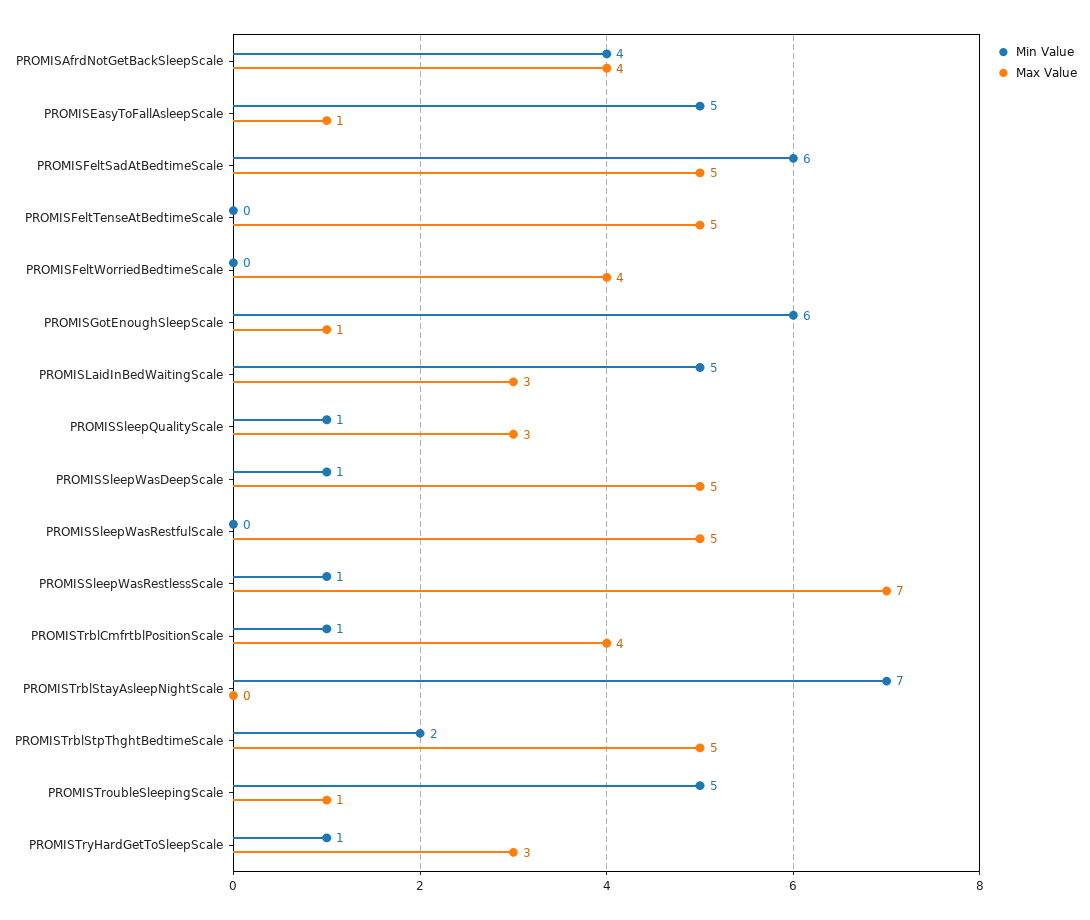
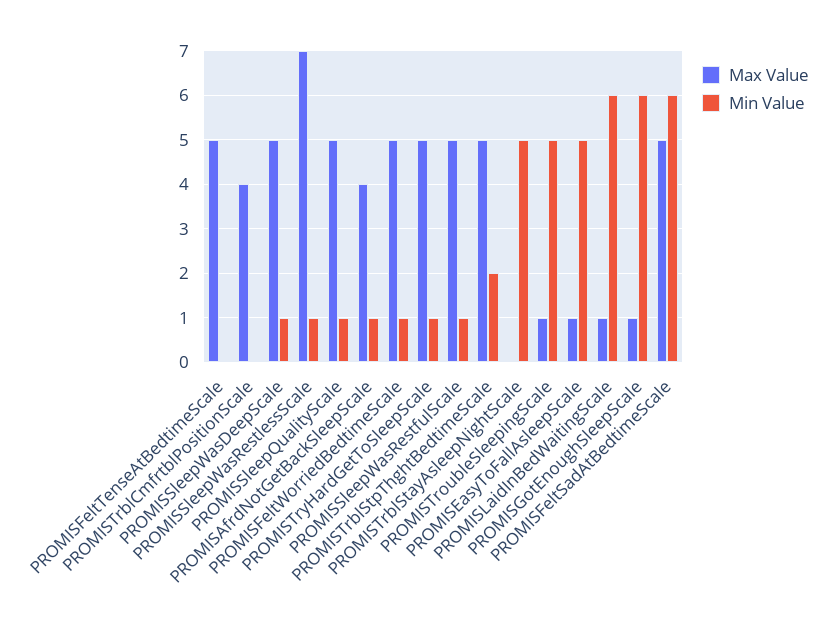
Min Value, PROMISAfrdNotGetBackSleepScale: 4 -> 1
Min Value, PROMISFeltWorriedBedtimeScale: 0 -> 1
Max Value, PROMISFeltWorriedBedtimeScale: 4 -> 5
Min Value, PROMISLaidInBedWaitingScale: 5 -> 6
Max Value, PROMISLaidInBedWaitingScale: 3 -> 1
Max Value, PROMISSleepQualityScale: 3 -> 5
Min Value, PROMISSleepWasRestfulScale: 0 -> 1
Min Value, PROMISTrblCmfrtblPositionScale: 1 -> 0
Min Value, PROMISTrblStayAsleepNightScale: 7 -> 5
Max Value, PROMISTryHardGetToSleepScale: 3 -> 5

